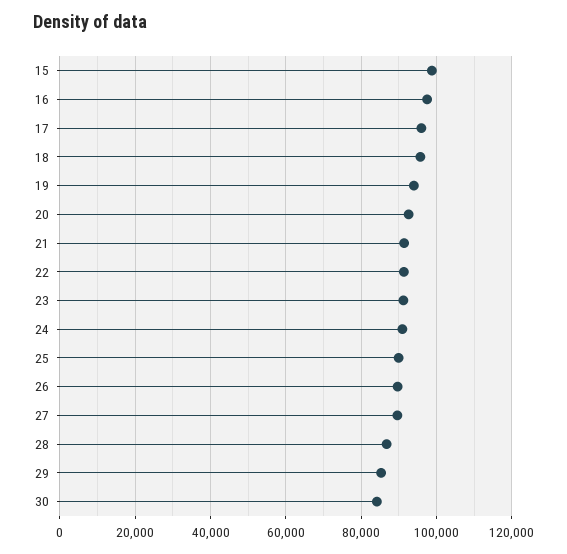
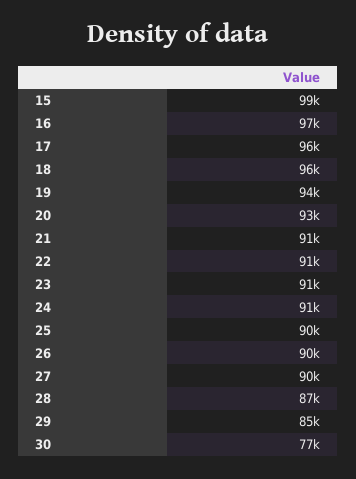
30: 84000 -> 77000

